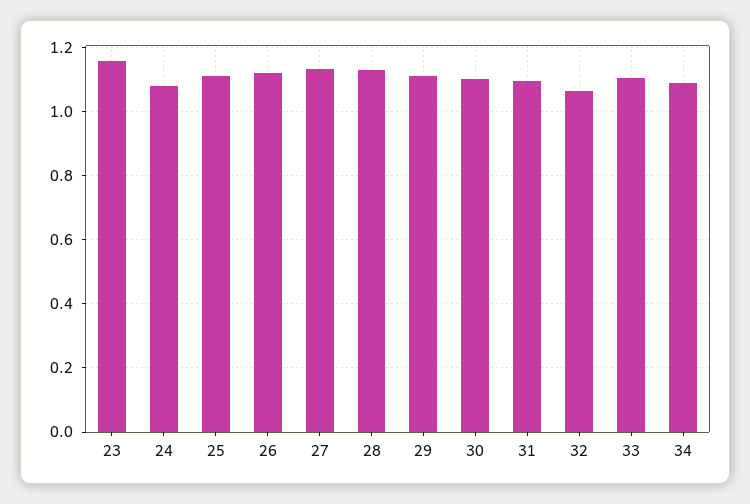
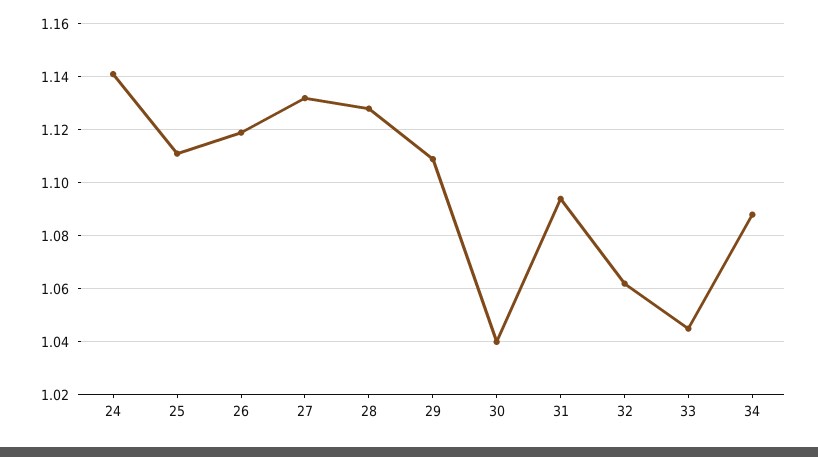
23: 1.16 -> none
24: 1.08 -> 1.14
30: 1.1 -> 1.04
33: 1.1 -> 1.045

